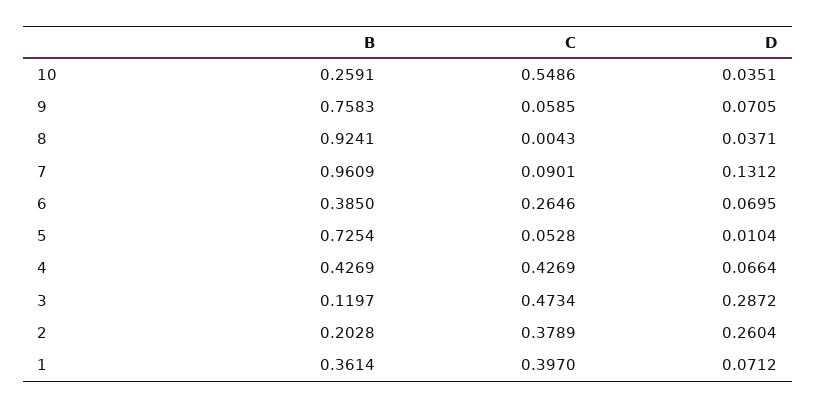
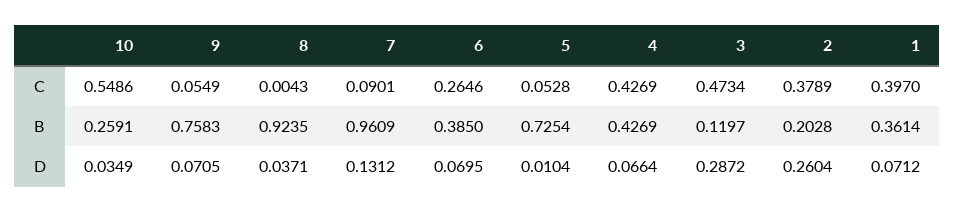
D, 10: 0.0351 -> 0.0349
C, 9: 0.0585 -> 0.0549
B, 8: 0.9241 -> 0.9235

